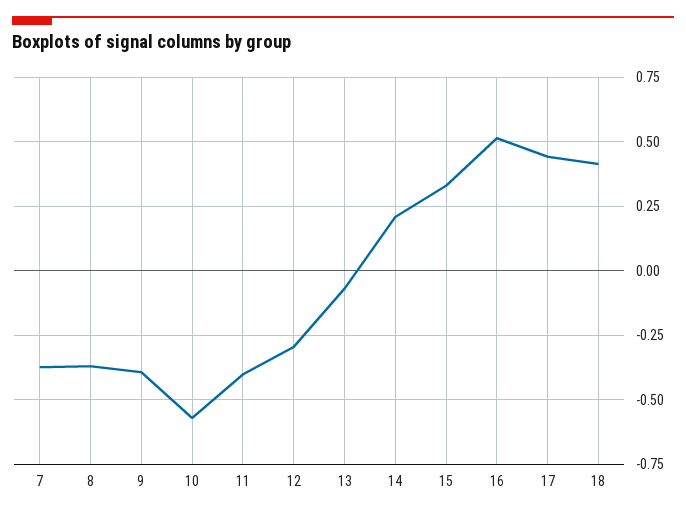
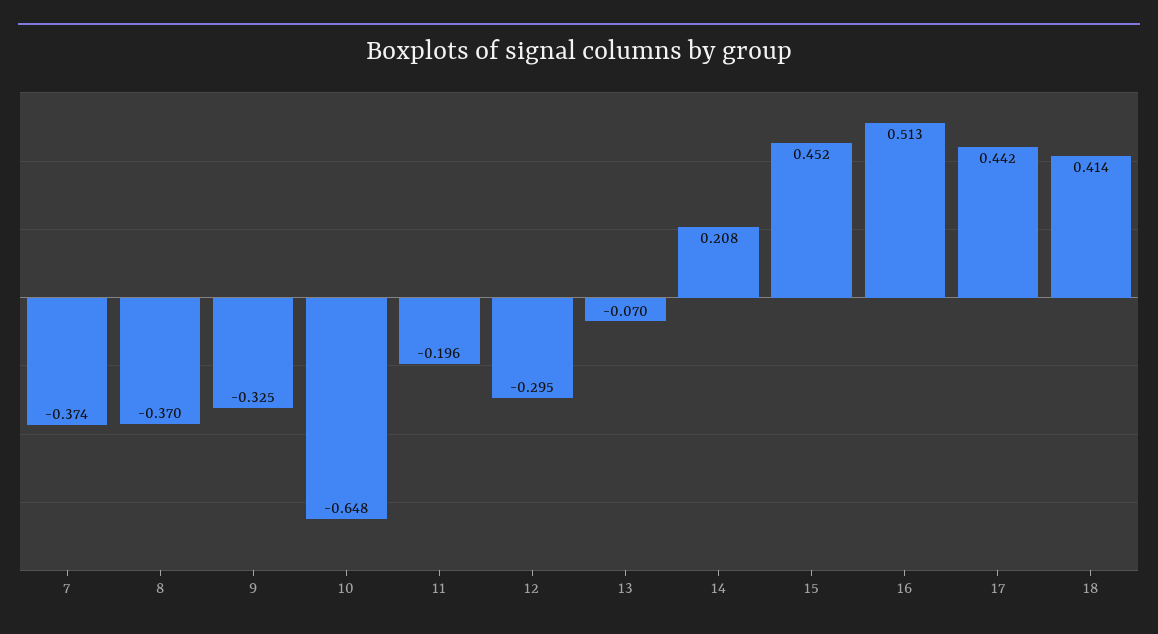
9: -0.4 -> -0.325
10: -0.575 -> -0.648
11: -0.4 -> -0.196
15: 0.325 -> 0.452

